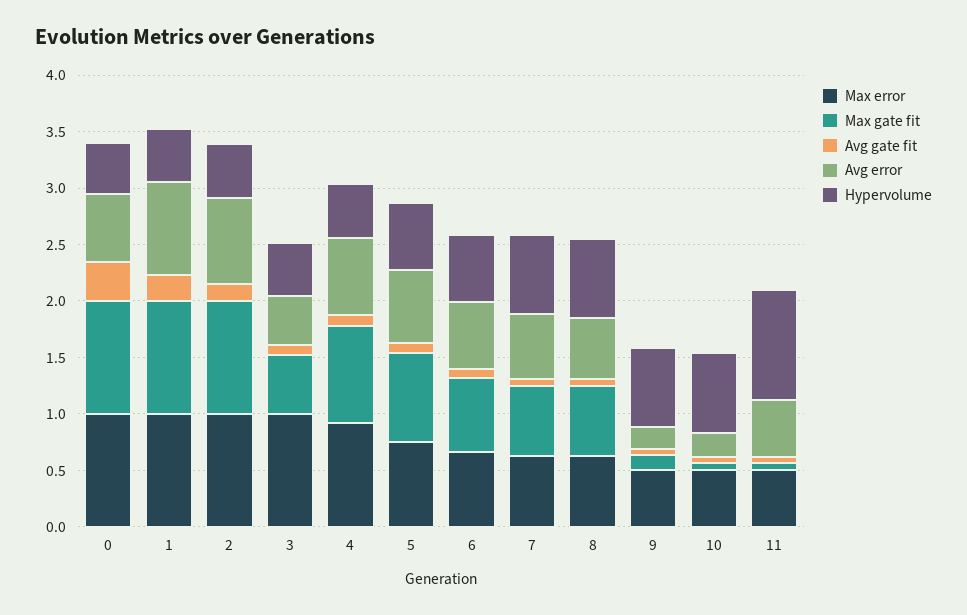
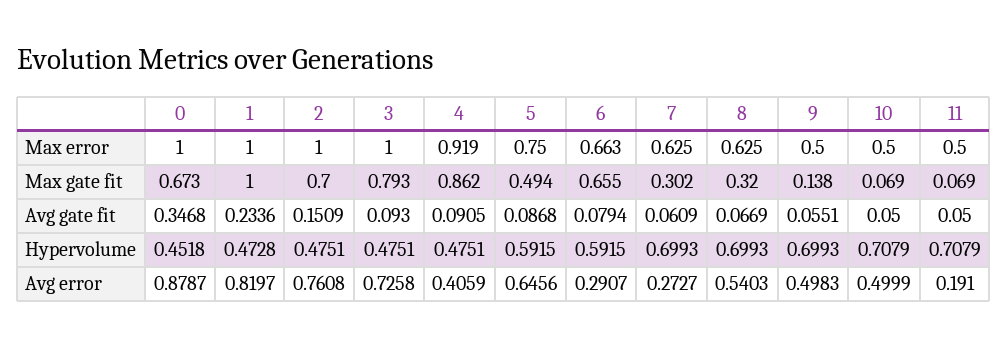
Max gate fit, 0: 1 -> 0.673
Avg error, 0: 0.6 -> 0.8787
Max gate fit, 2: 1 -> 0.7
Max gate fit, 3: 0.5 -> 0.793
Avg error, 3: 0.4 -> 0.7258
Avg error, 4: 0.7 -> 0.4059
Max gate fit, 5: 0.8 -> 0.494
Avg error, 6: 0.6 -> 0.2907
Max gate fit, 7: 0.6 -> 0.302
Avg error, 7: 0.6 -> 0.2727
Max gate fit, 8: 0.6 -> 0.32
Avg error, 9: 0.2 -> 0.4983
Avg error, 10: 0.2 -> 0.4999
Avg error, 11: 0.5 -> 0.191
Hypervolume, 11: 1 -> 0.7079

